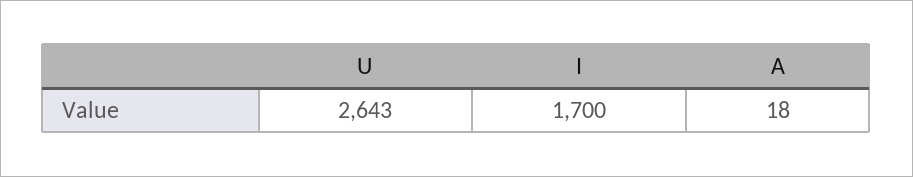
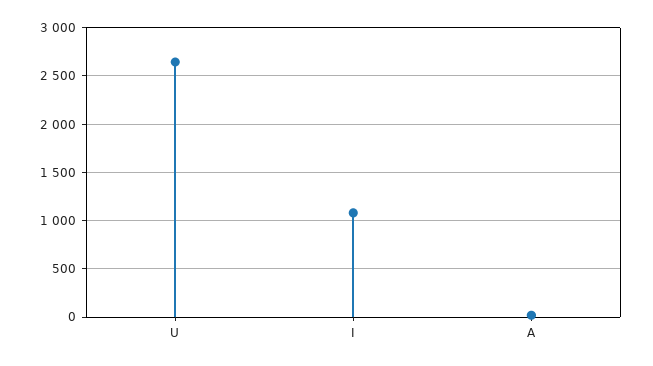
I: 1700 -> 1100

